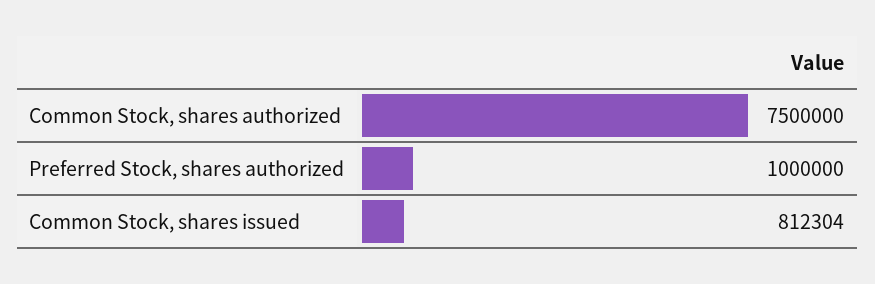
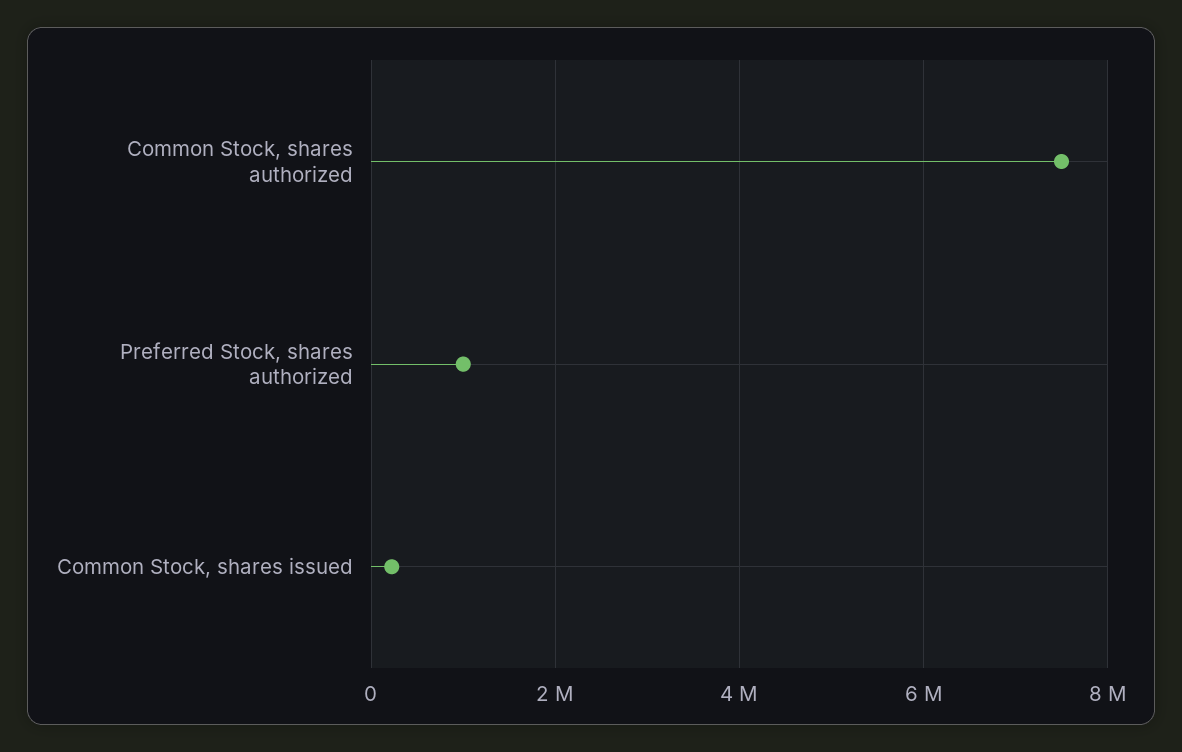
Common Stock, shares issued: 812304 -> 200000

